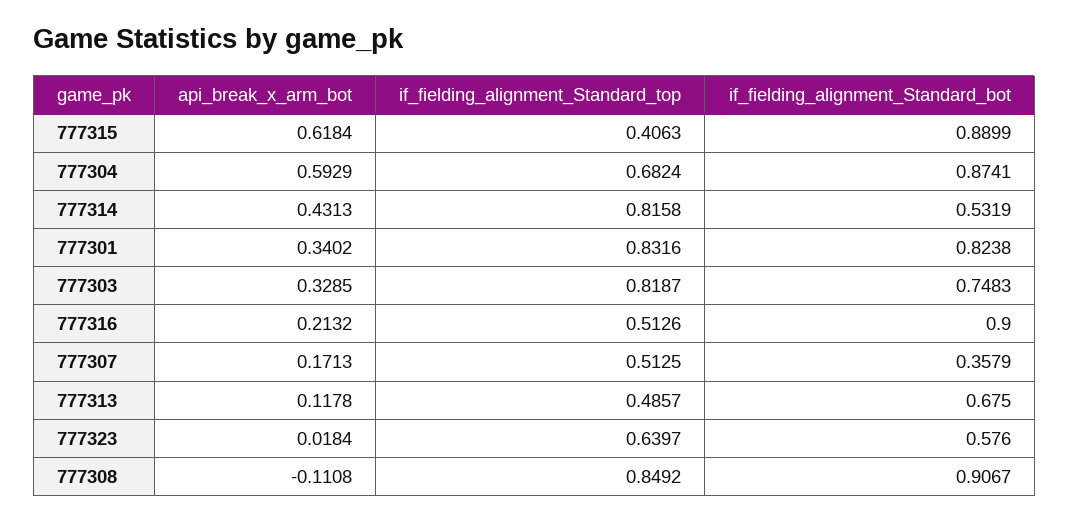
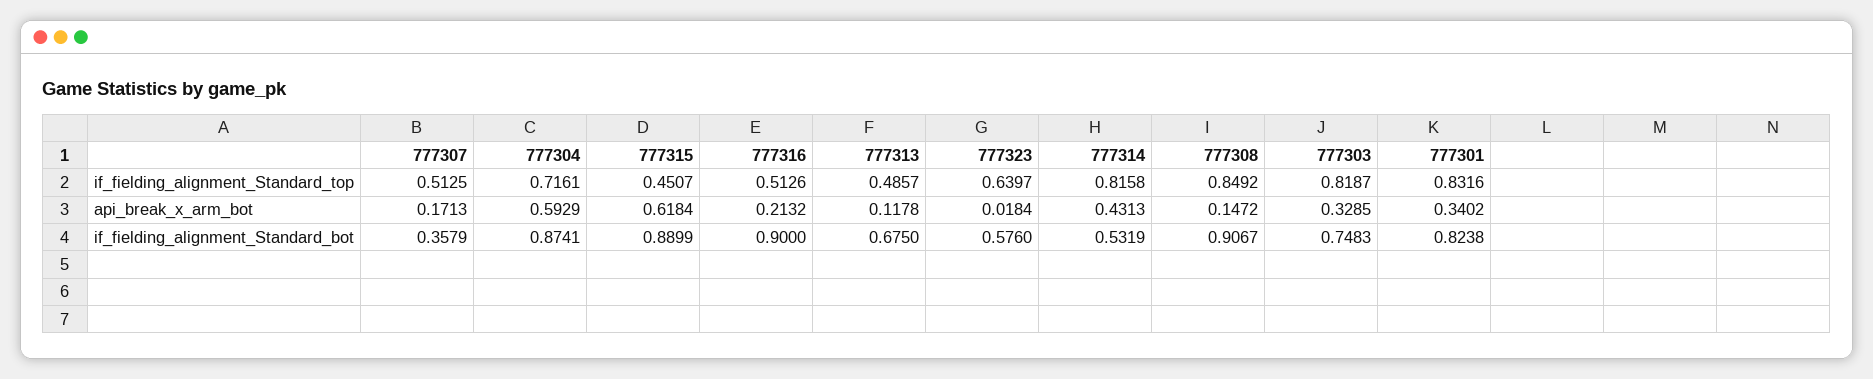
if_fielding_alignment_Standard_top, 777315: 0.4063 -> 0.4507
if_fielding_alignment_Standard_top, 777304: 0.6824 -> 0.7161
api_break_x_arm_bot, 777308: -0.1108 -> 0.1472

